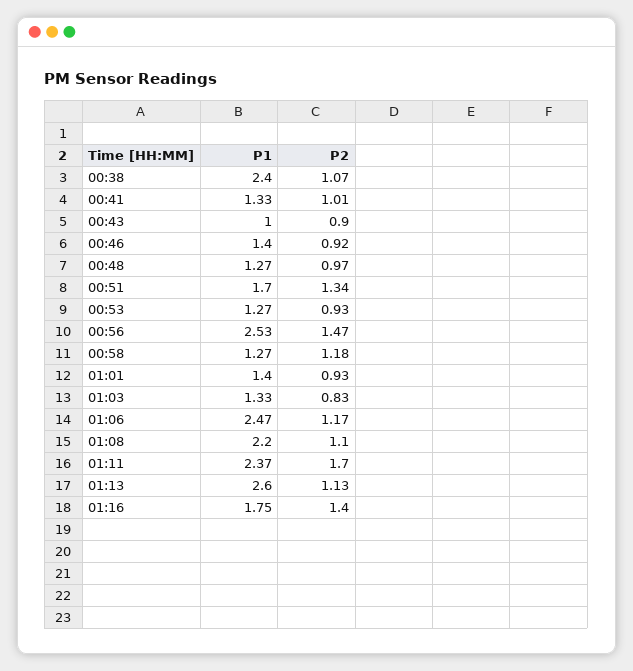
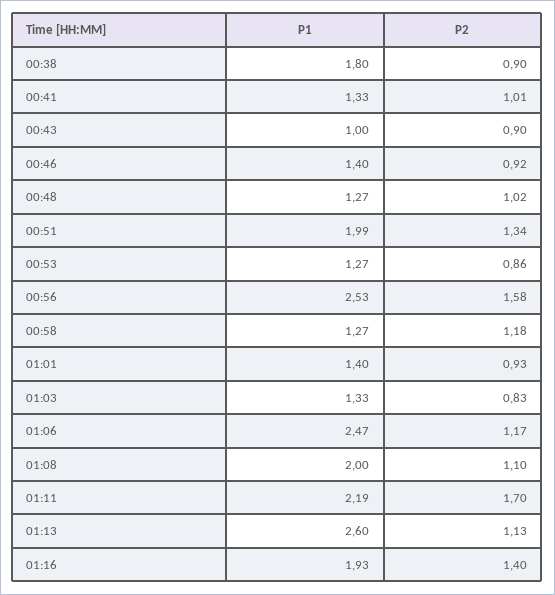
P1, 00:38: 2.4 -> 1.8
P2, 00:38: 1.07 -> 0.9
P2, 00:48: 0.97 -> 1.02
P1, 00:51: 1.7 -> 1.99
P2, 00:53: 0.93 -> 0.86
P2, 00:56: 1.47 -> 1.58
P1, 01:08: 2.2 -> 2
P1, 01:11: 2.37 -> 2.19
P1, 01:16: 1.75 -> 1.93

